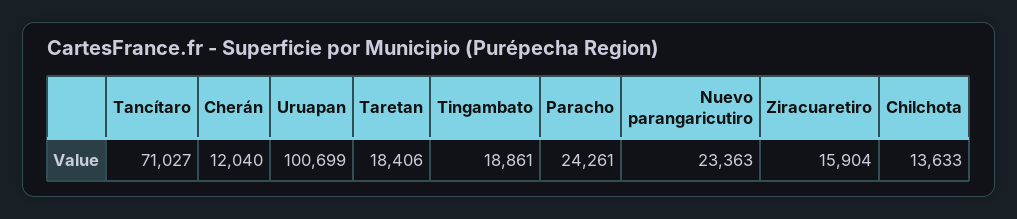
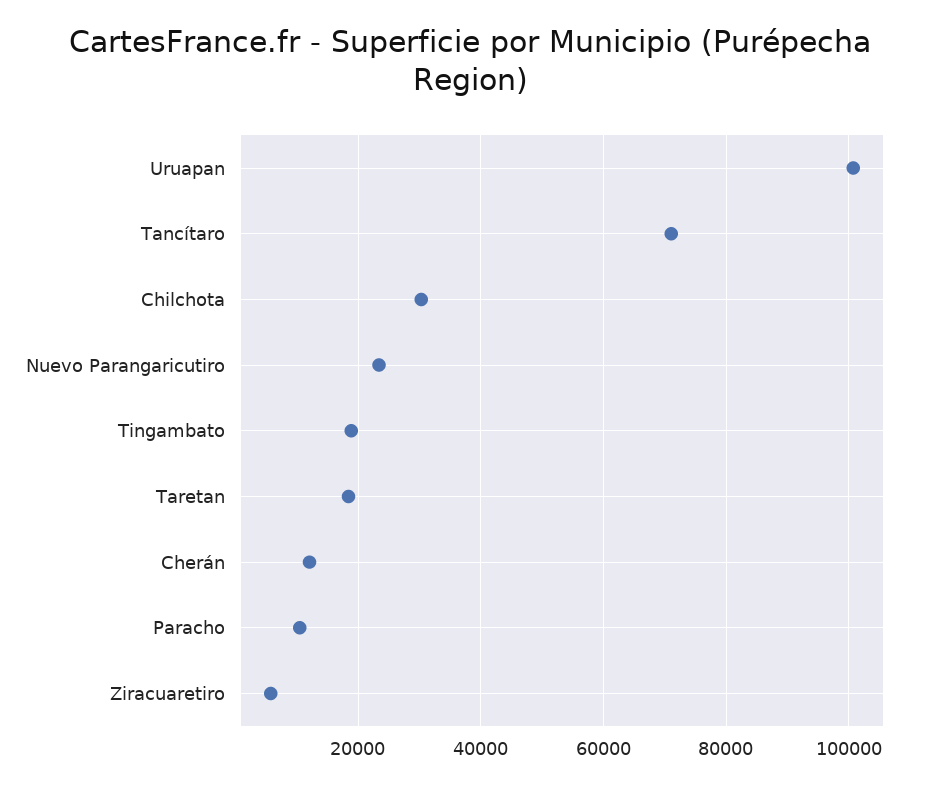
Paracho: 24261 -> 10000
Ziracuaretiro: 15904 -> 6000
Chilchota: 13633 -> 30000

